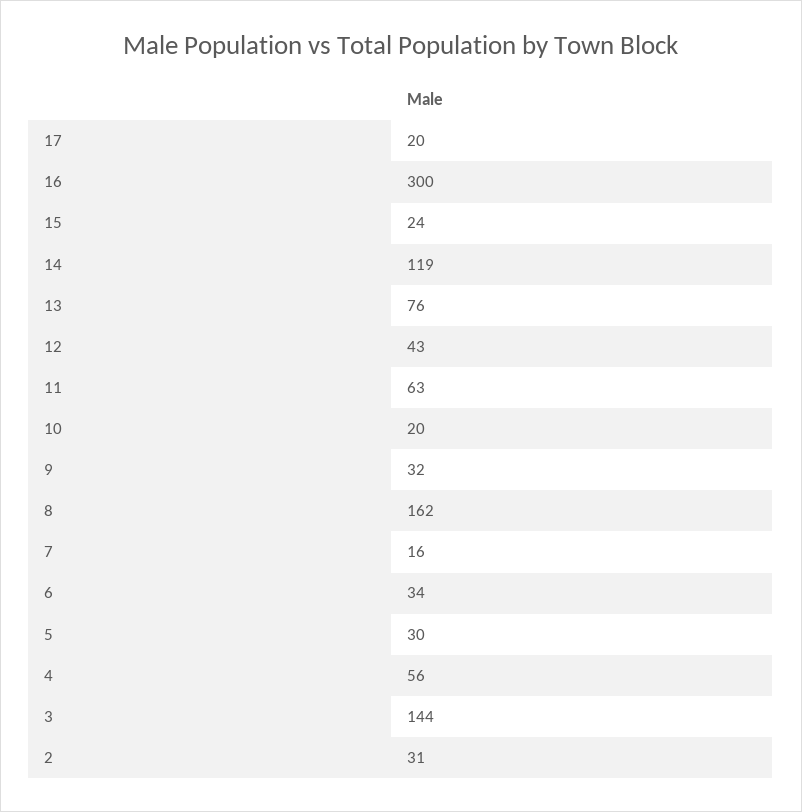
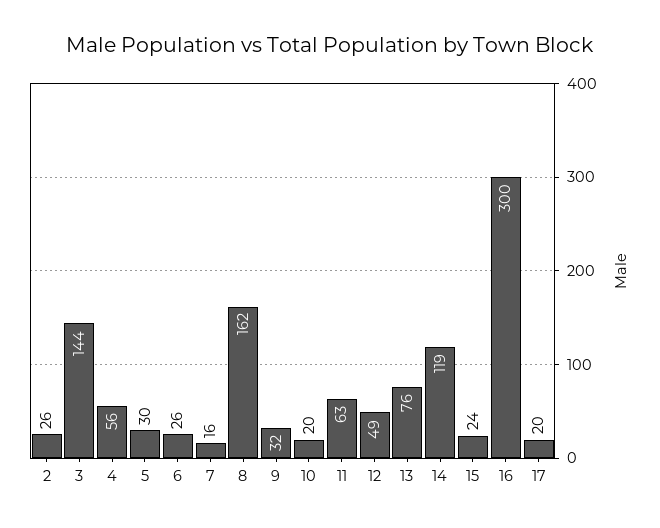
12: 43 -> 49
6: 34 -> 26
2: 31 -> 26

